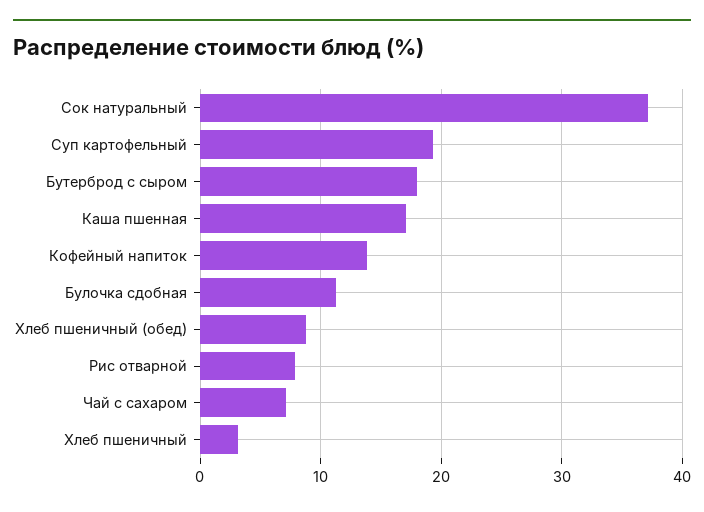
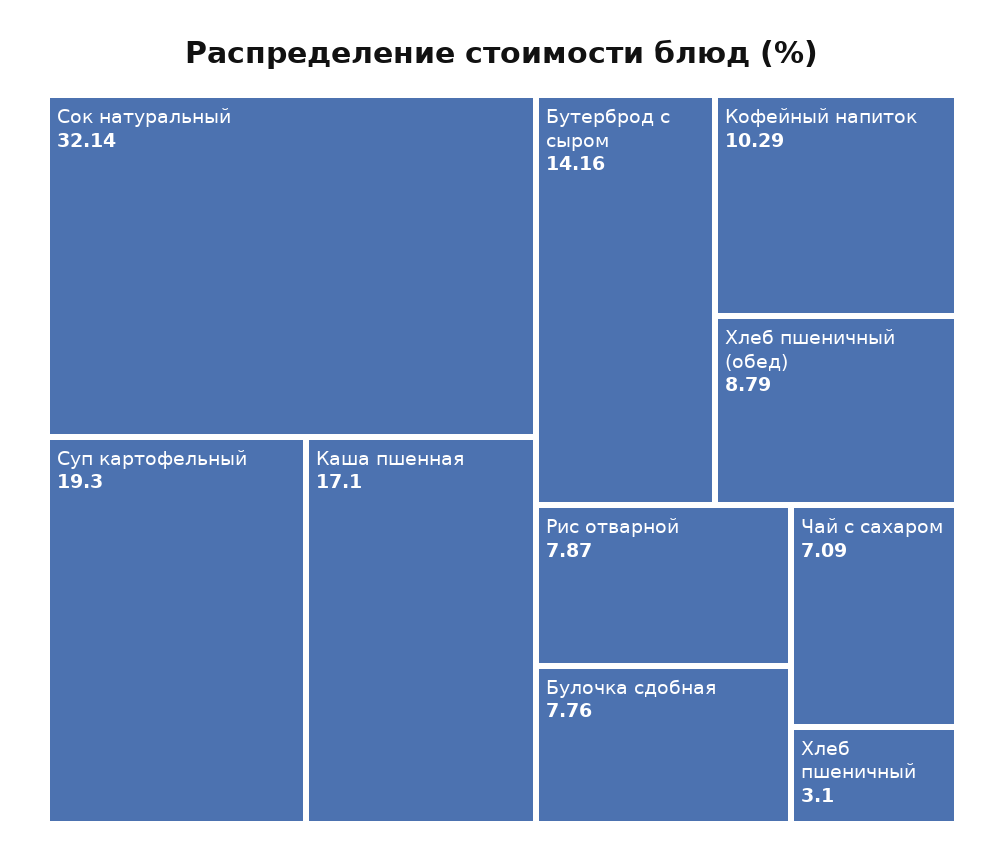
Сок натуральный: 37 -> 32.14
Бутерброд с сыром: 18 -> 14.16
Кофейный напиток: 14 -> 10.29
Булочка сдобная: 11 -> 7.76

